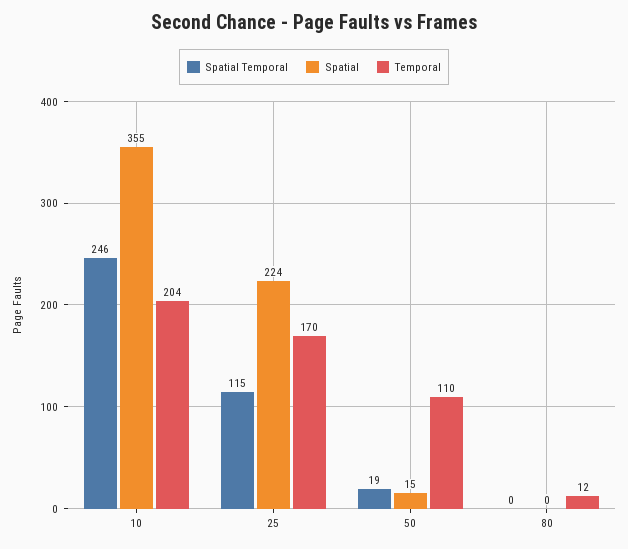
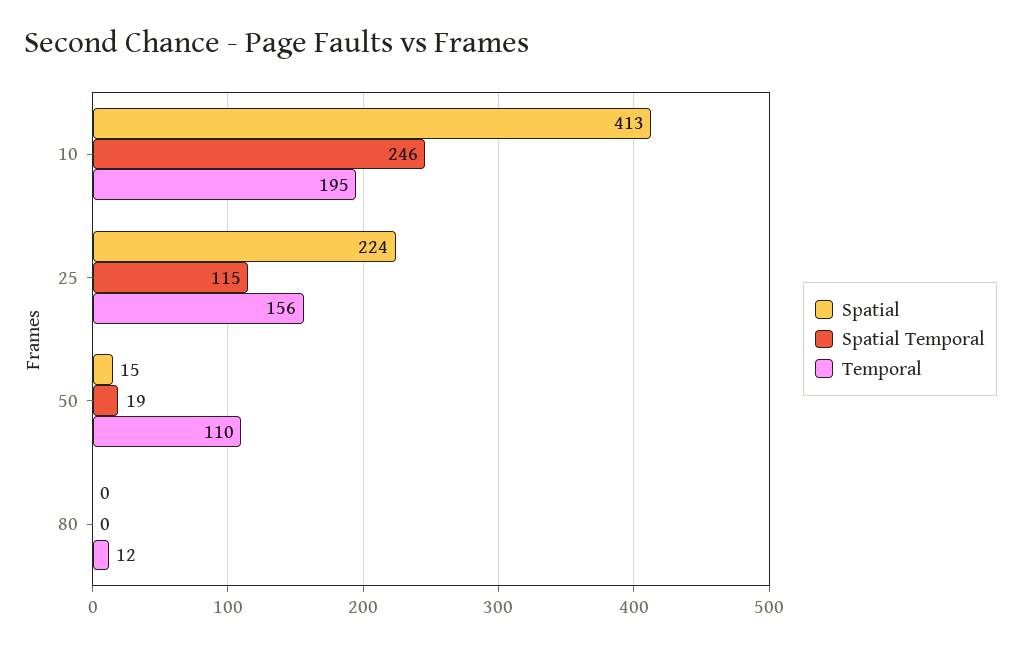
Spatial, 10: 355 -> 413
Temporal, 10: 204 -> 195
Temporal, 25: 170 -> 156

